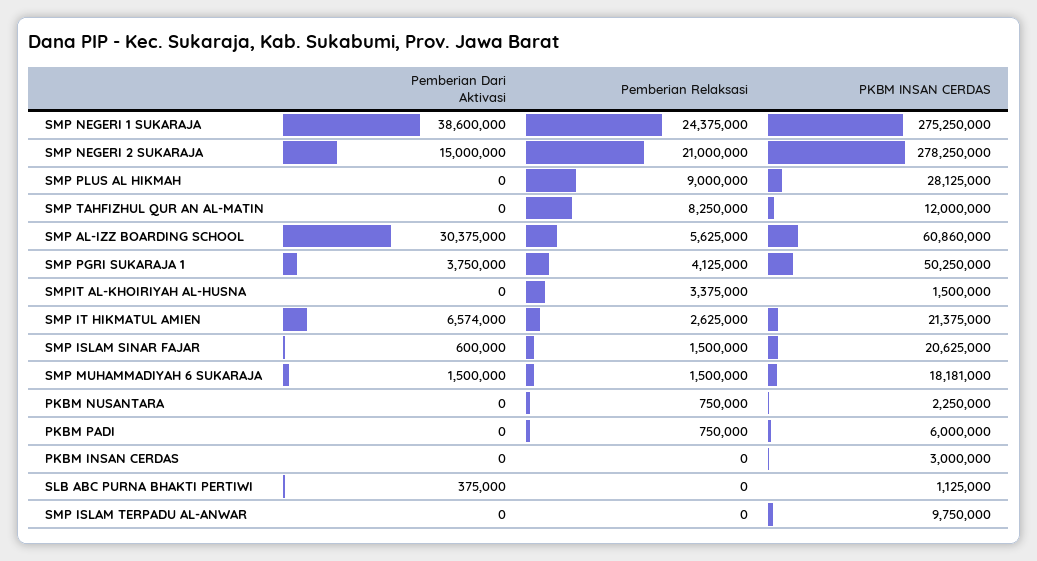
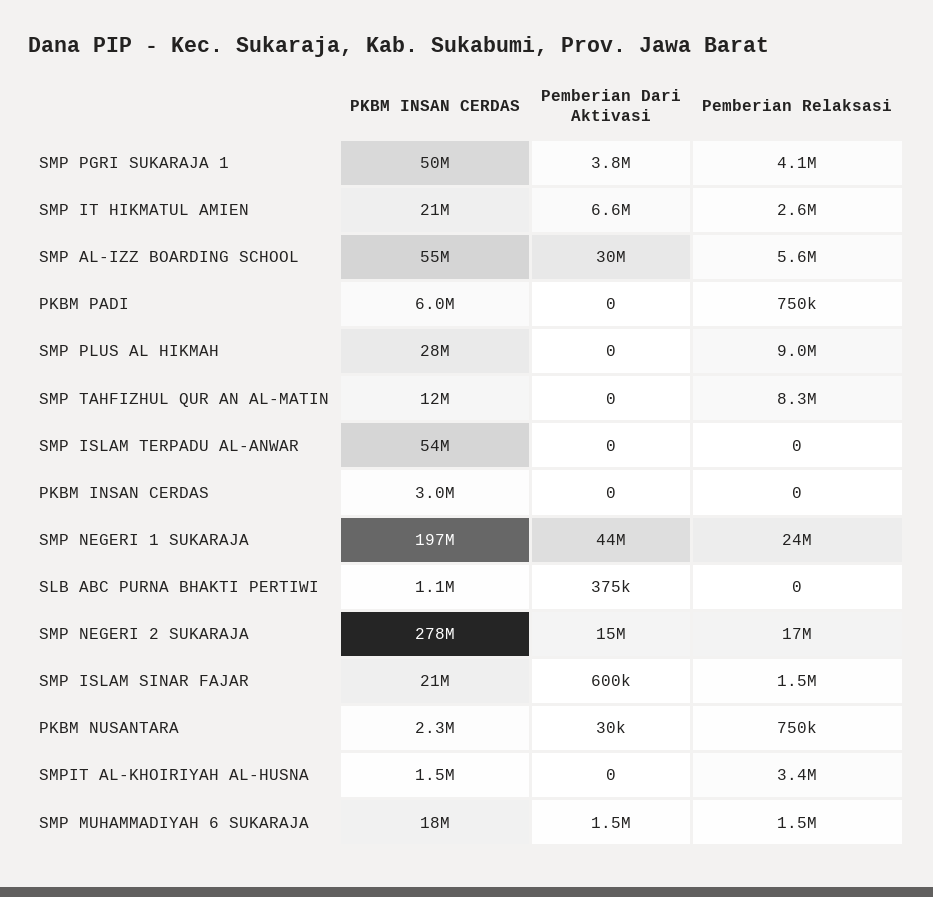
Pemberian Dari Aktivasi, SMP NEGERI 1 SUKARAJA: 38600000 -> 44000000
PKBM INSAN CERDAS, SMP NEGERI 1 SUKARAJA: 275250000 -> 197000000
Pemberian Relaksasi, SMP NEGERI 2 SUKARAJA: 21000000 -> 17000000
PKBM INSAN CERDAS, SMP AL-IZZ BOARDING SCHOOL: 60860000 -> 55000000
Pemberian Dari Aktivasi, PKBM NUSANTARA: 0 -> 30000
PKBM INSAN CERDAS, SMP ISLAM TERPADU AL-ANWAR: 9750000 -> 54000000

